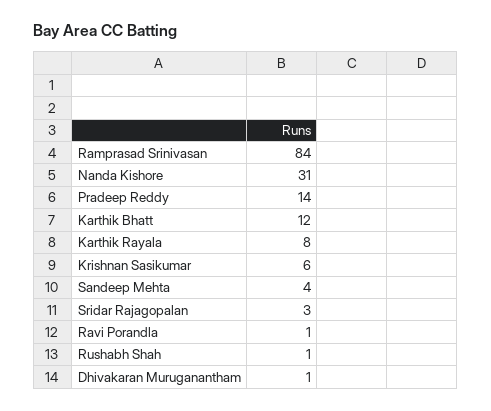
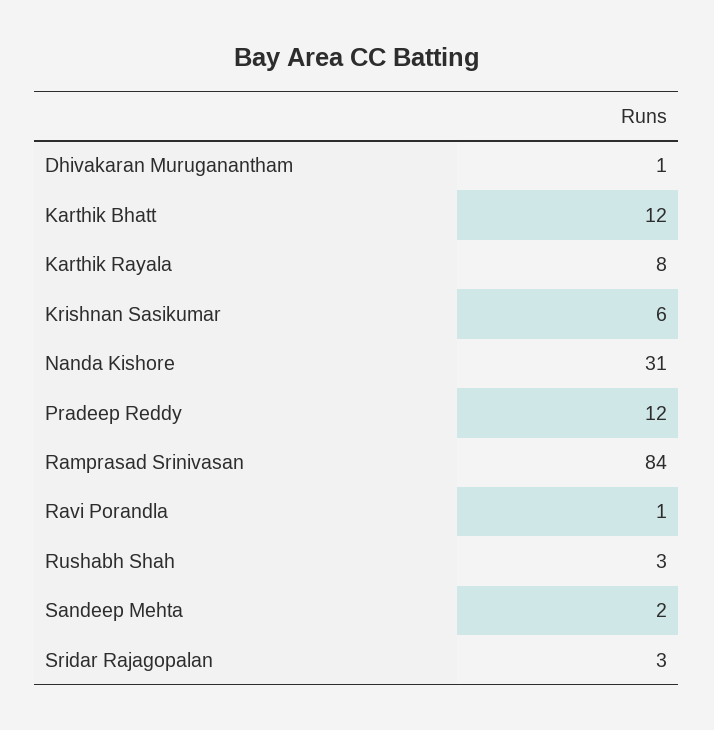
Pradeep Reddy: 14 -> 12
Sandeep Mehta: 4 -> 2
Rushabh Shah: 1 -> 3

